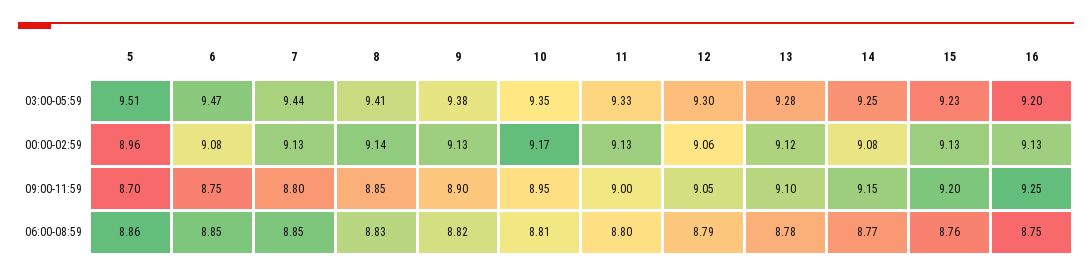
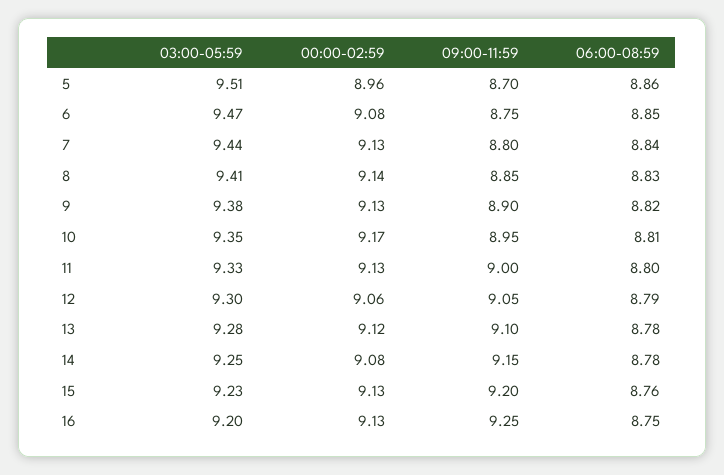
7, 06:00-08:59: 8.85 -> 8.84
14, 06:00-08:59: 8.77 -> 8.78

